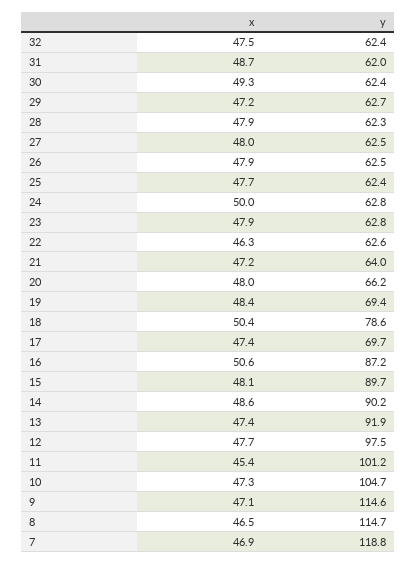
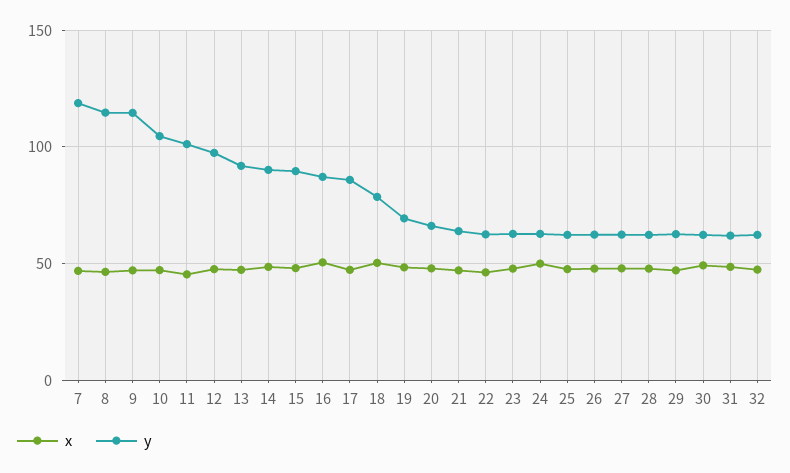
y, 17: 69.7 -> 85

